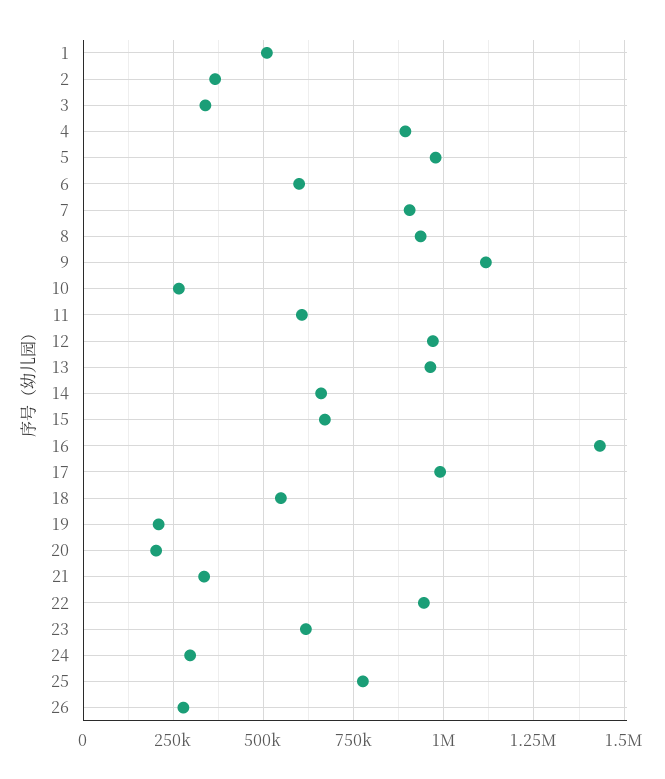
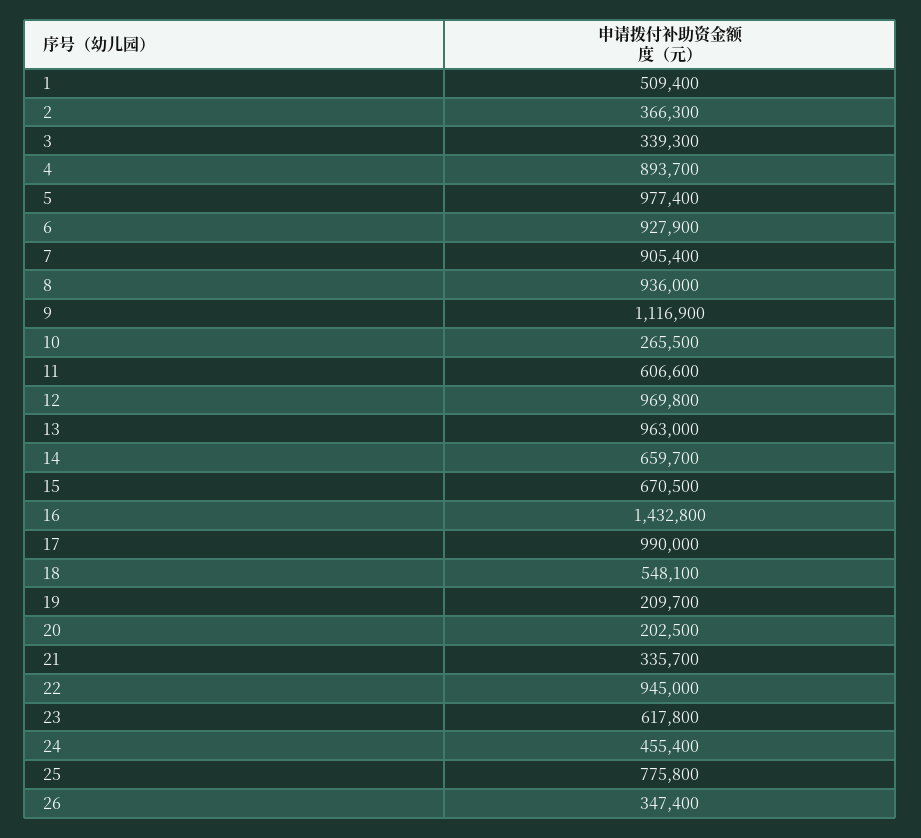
6: 600000 -> 927900
24: 300000 -> 455400
26: 275000 -> 347400

